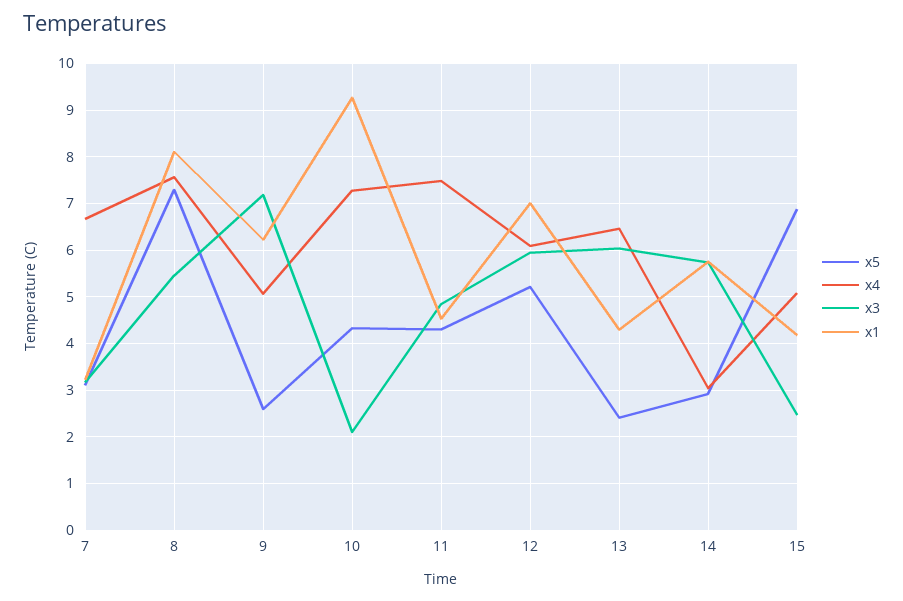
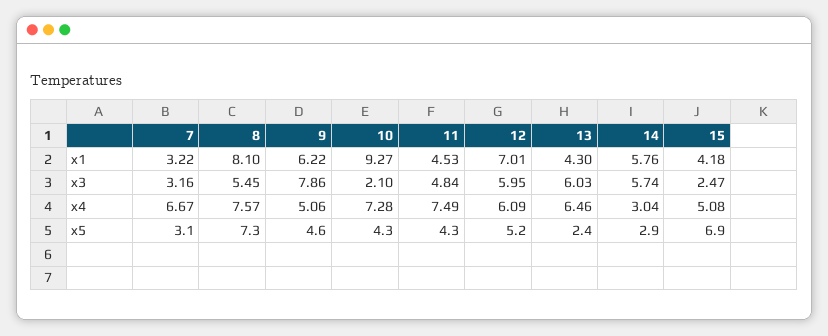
x5, 9: 2.6 -> 4.6
x3, 9: 7.2 -> 7.86

